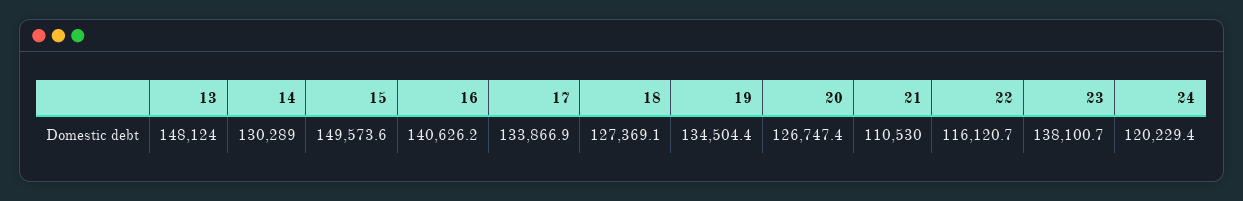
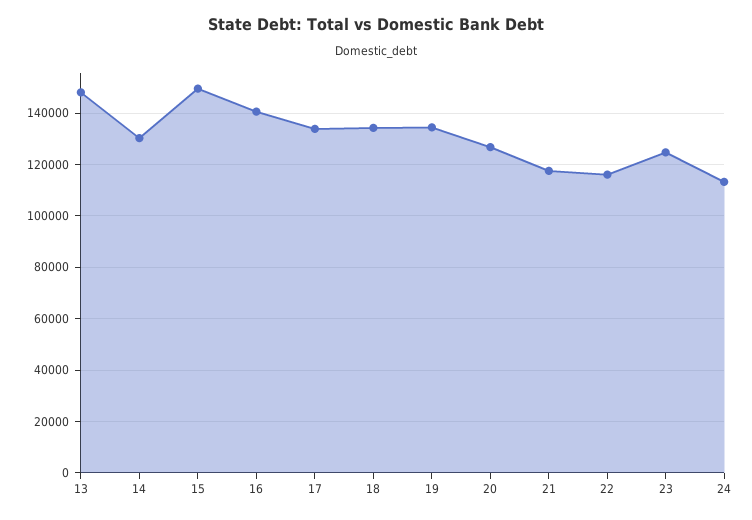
18: 127369.1 -> 135000
21: 110530 -> 117500
23: 138100.7 -> 125000
24: 120229.4 -> 112500

